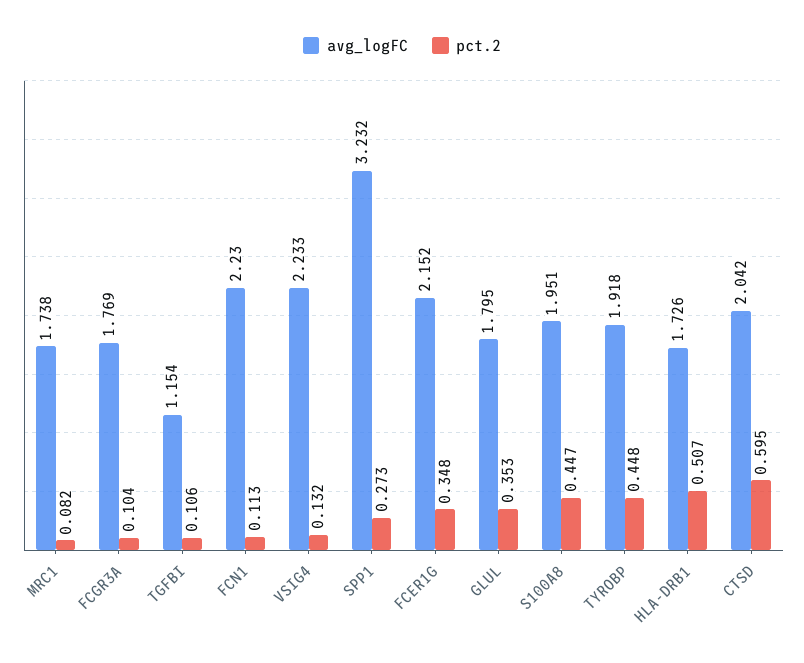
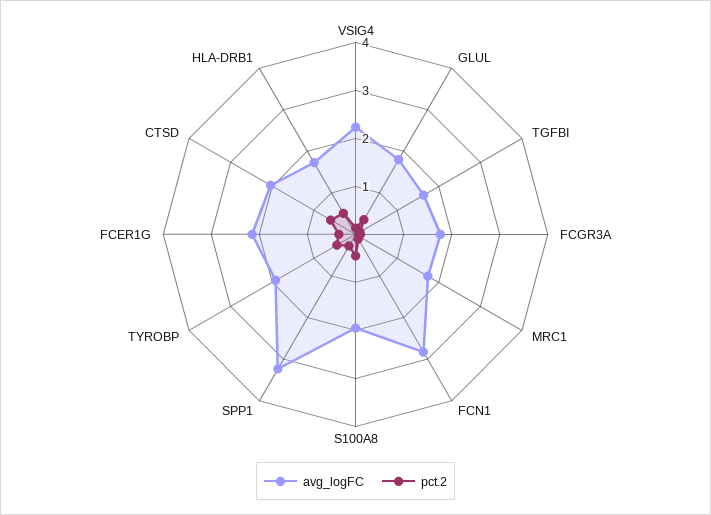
avg_logFC, TGFBI: 1.154 -> 1.6
avg_logFC, FCN1: 2.23 -> 2.8

